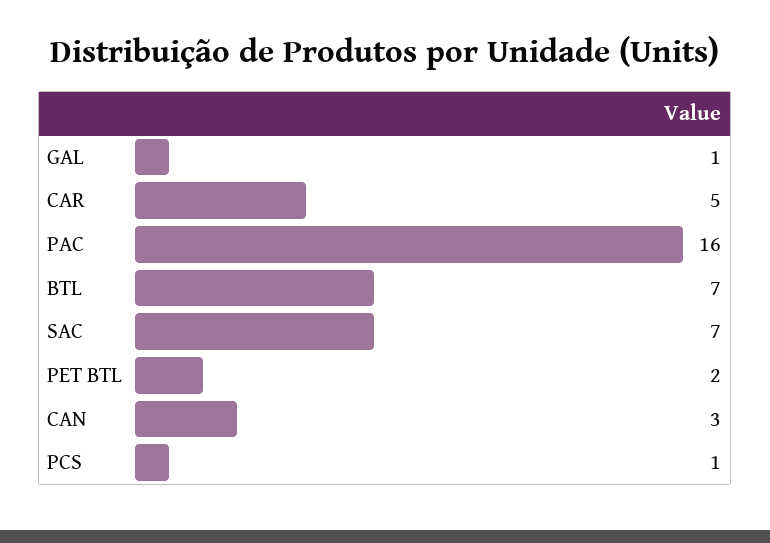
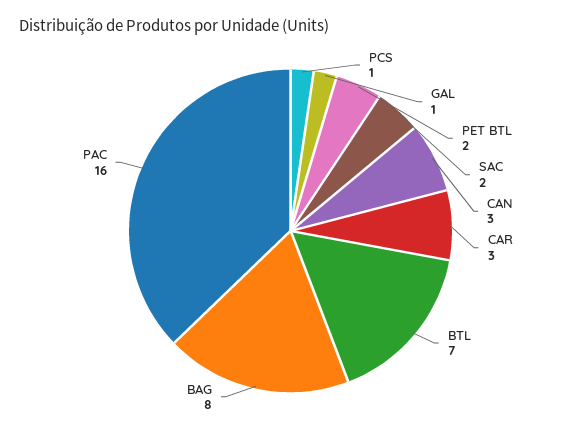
CAR: 5 -> 3
SAC: 7 -> 2
BAG: none -> 8

